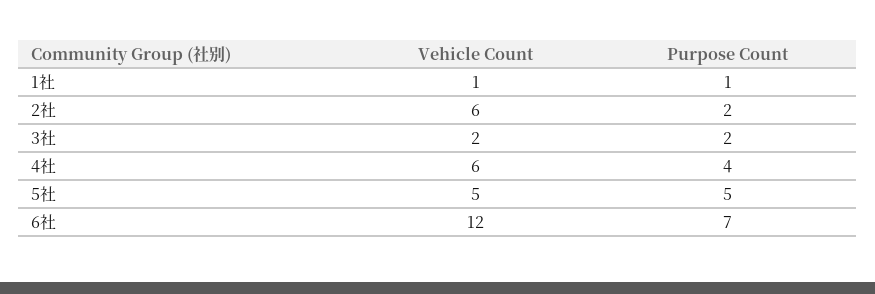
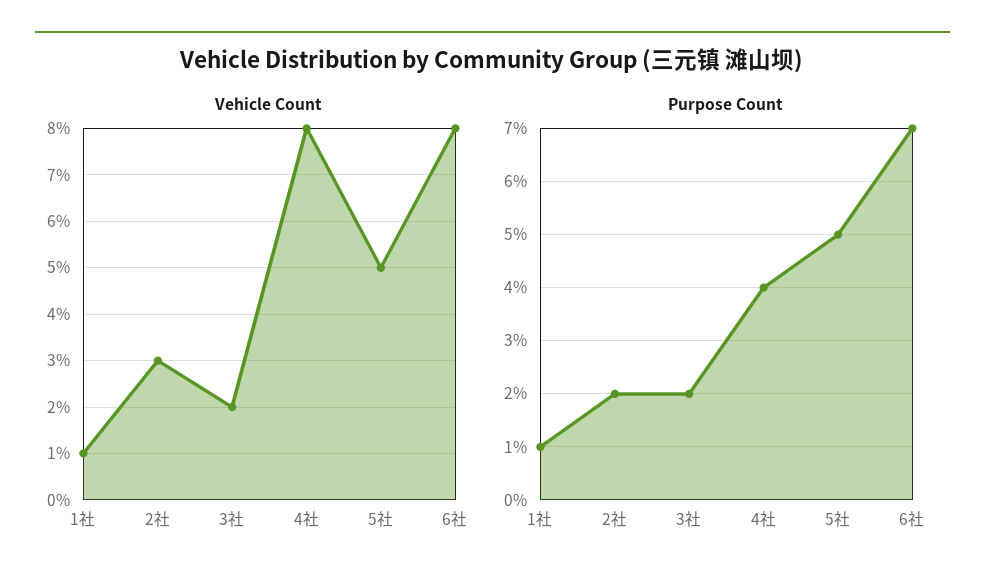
Vehicle Count, 2社: 6 -> 3
Vehicle Count, 4社: 6 -> 8
Vehicle Count, 6社: 12 -> 8

